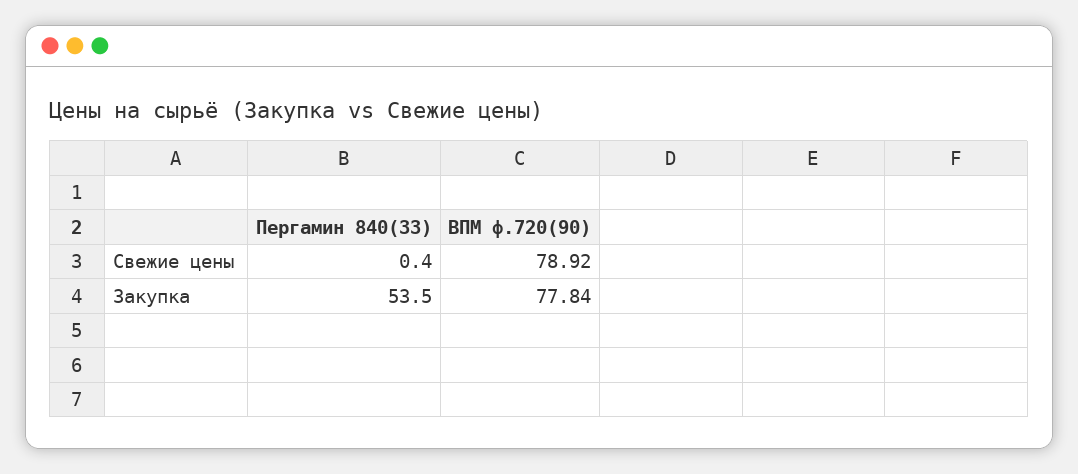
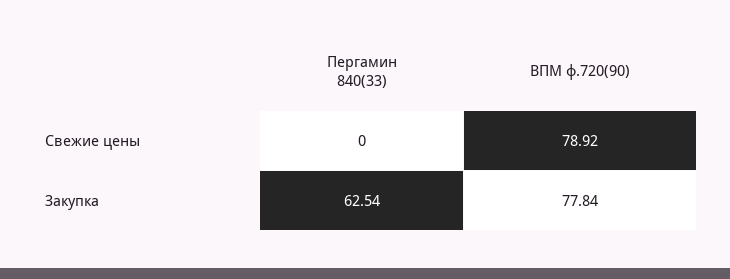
Пергамин 840(33), Свежие цены: 0.4 -> 0
Пергамин 840(33), Закупка: 53.5 -> 62.54

